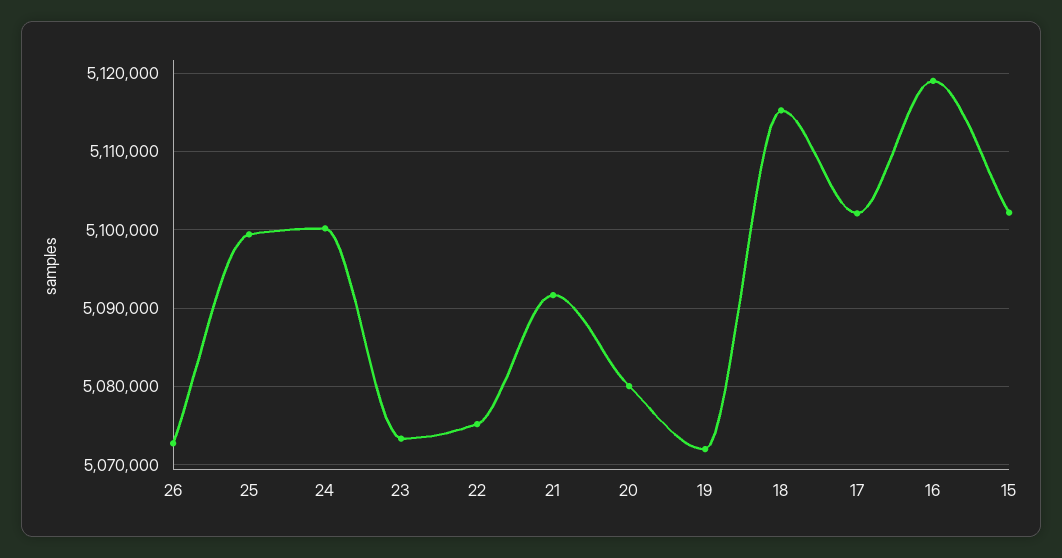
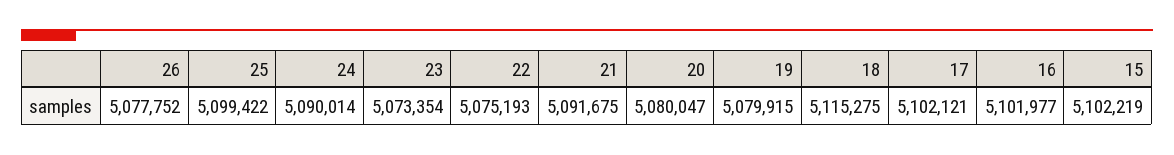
26: 5073000 -> 5077752
24: 5100000 -> 5090014
19: 5072000 -> 5079915
16: 5119000 -> 5101977

